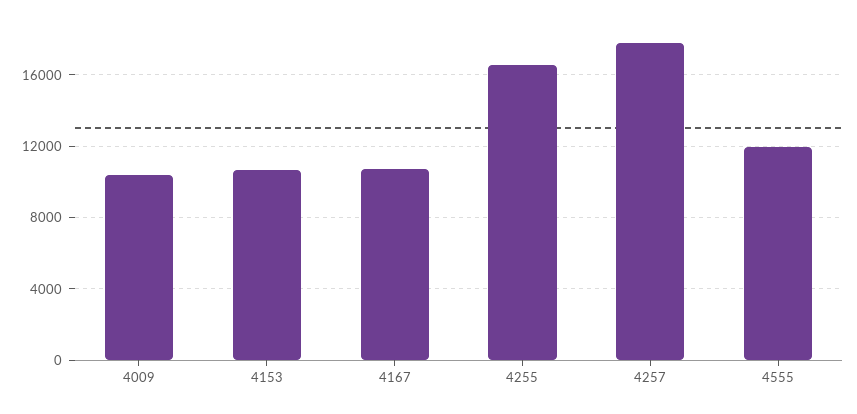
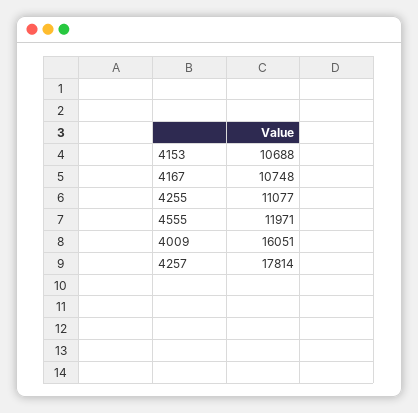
4009: 10500 -> 16051
4255: 16500 -> 11077

